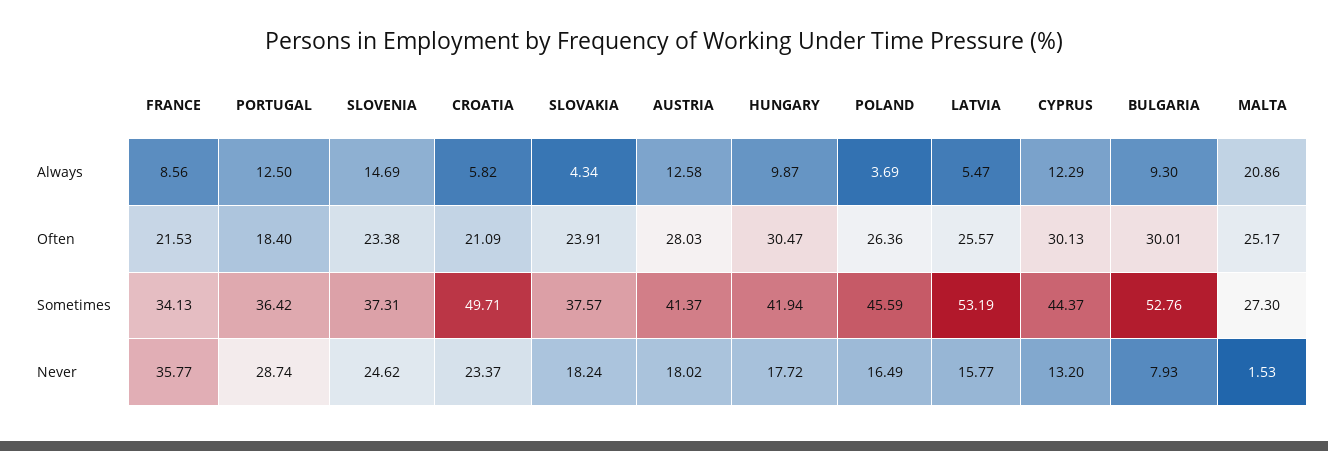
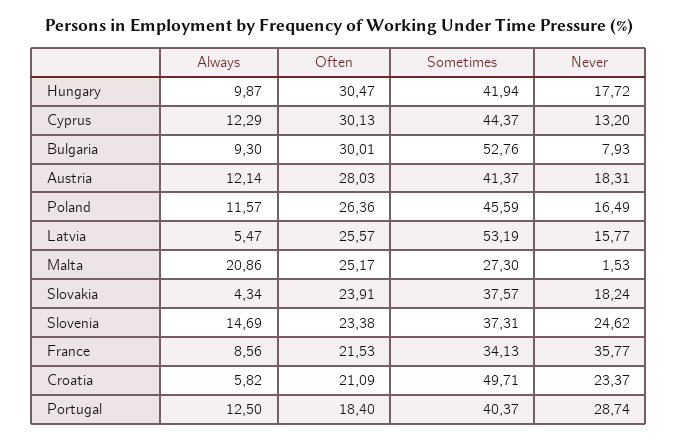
AUSTRIA, Always: 12.58 -> 12.14
POLAND, Always: 3.69 -> 11.57
PORTUGAL, Sometimes: 36.42 -> 40.37
AUSTRIA, Never: 18.02 -> 18.31

